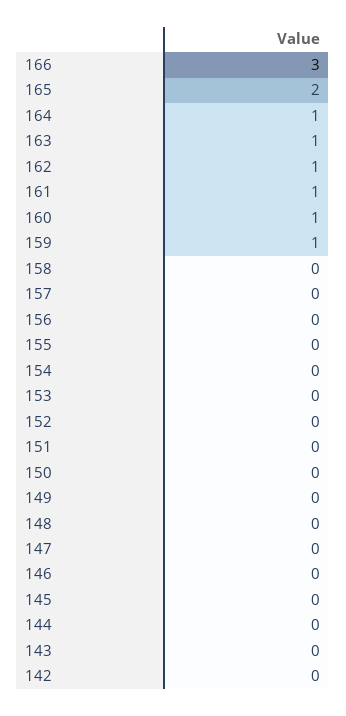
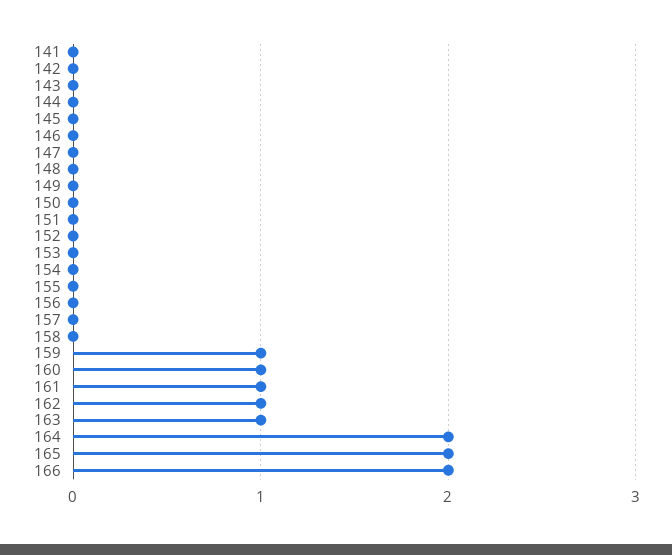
166: 3 -> 2
164: 1 -> 2
141: none -> 0

